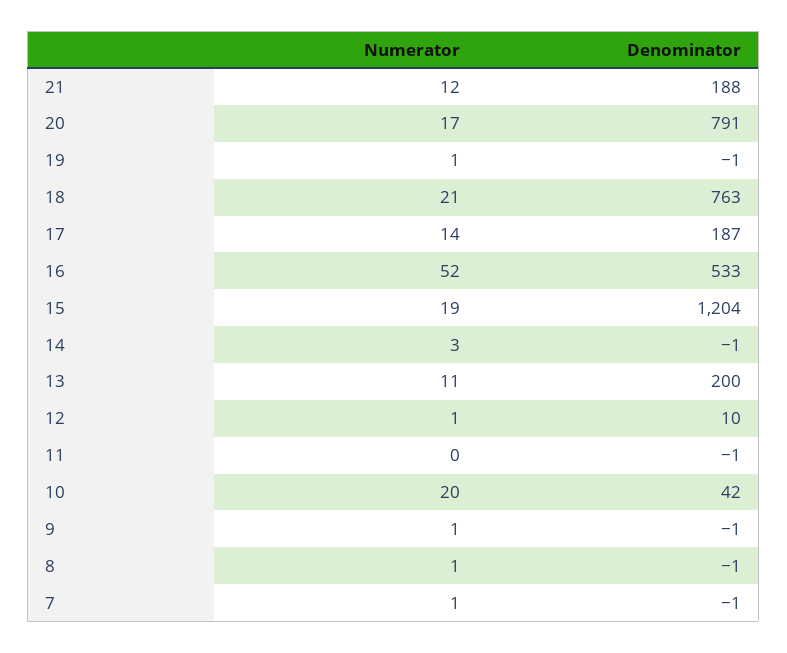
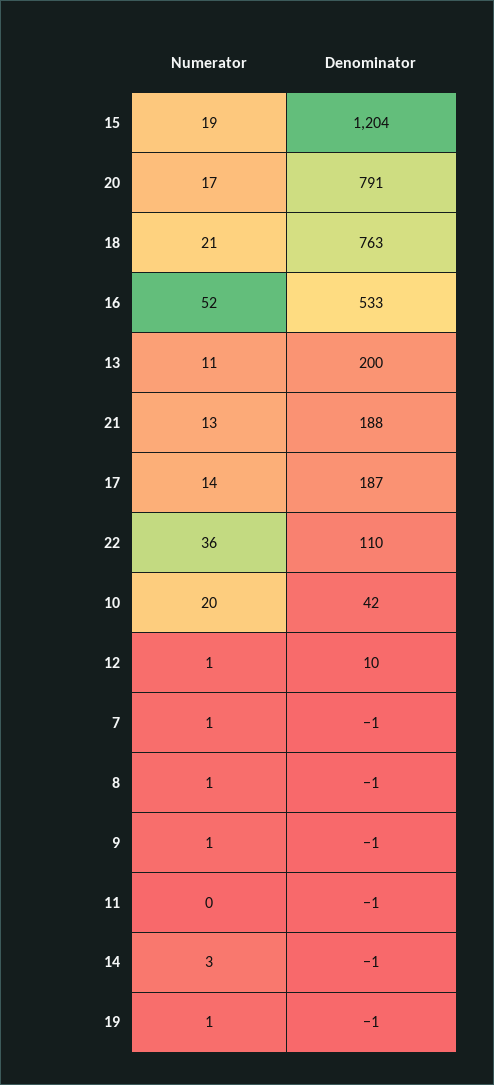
Numerator, 21: 12 -> 13
Numerator, 22: none -> 36
Denominator, 22: none -> 110

